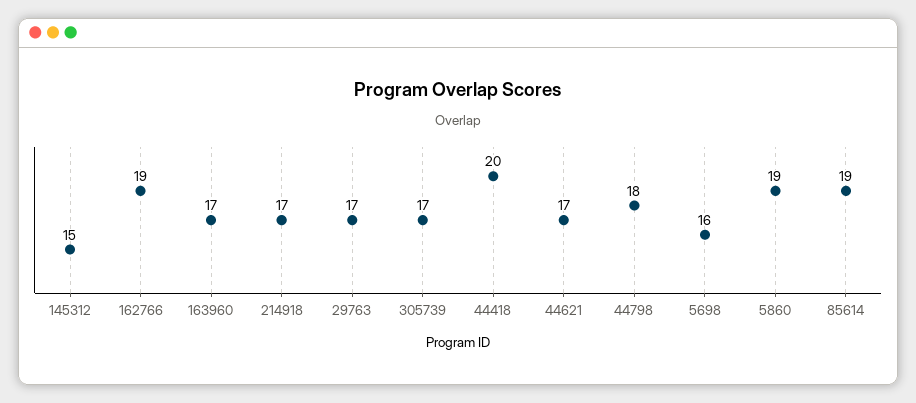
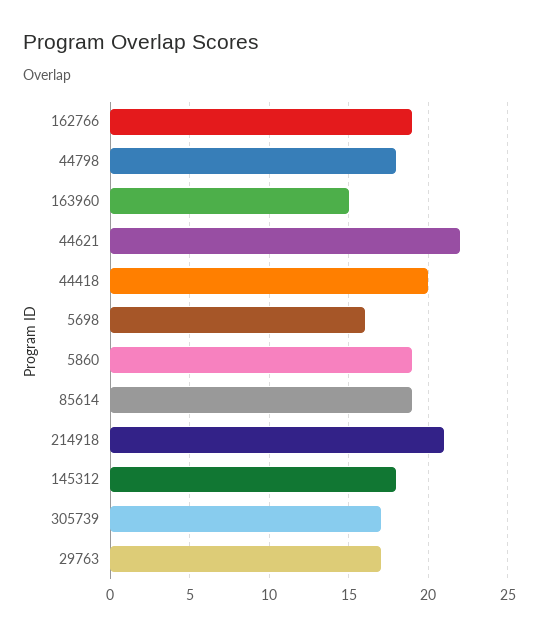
145312: 15 -> 18
163960: 17 -> 15
214918: 17 -> 21
44621: 17 -> 22

